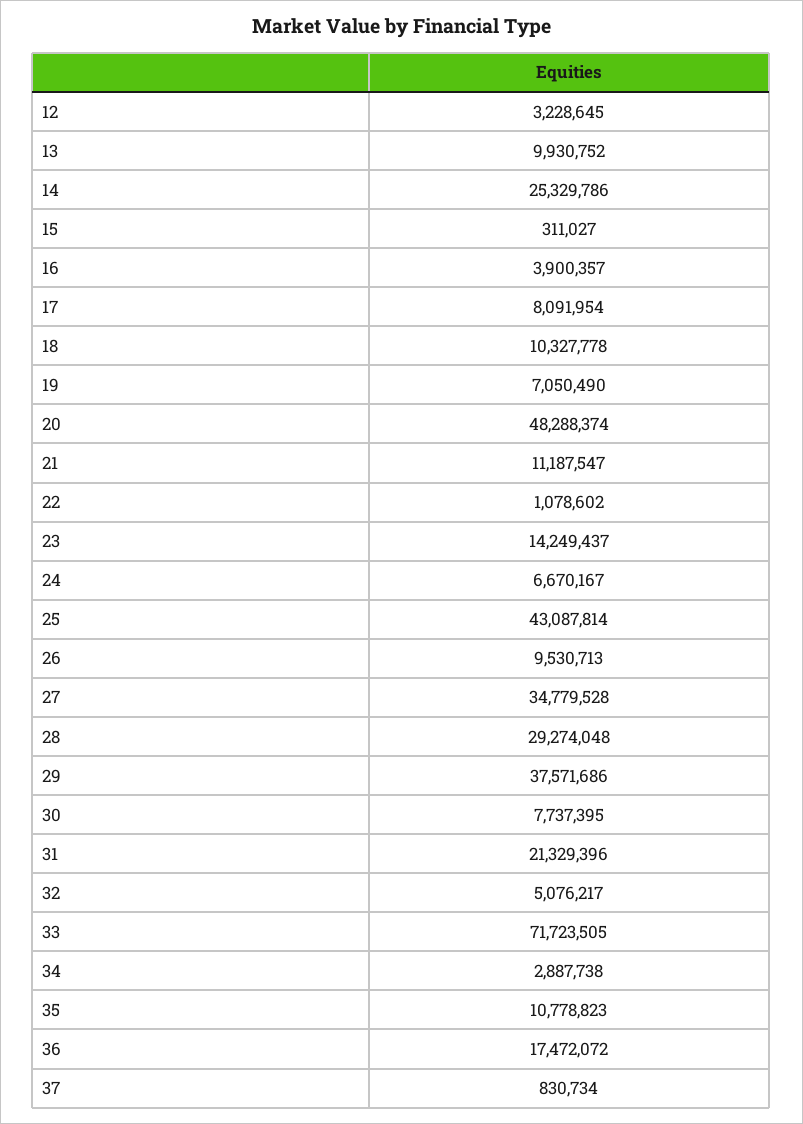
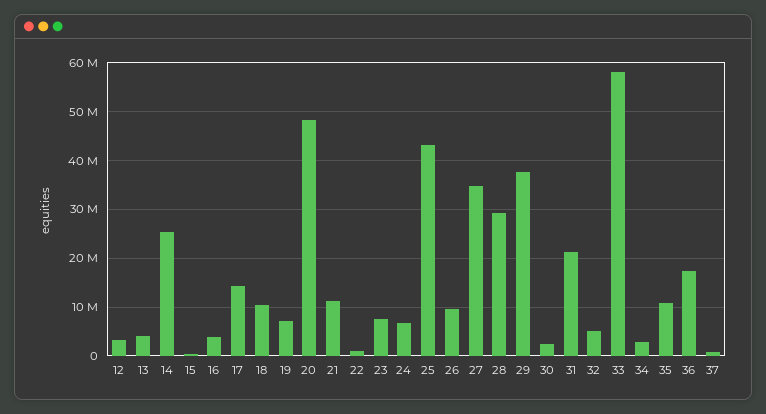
13: 9930752 -> 4000000
17: 8091954 -> 14000000
23: 14249437 -> 8000000
30: 7737395 -> 2000000
33: 71723505 -> 58000000

